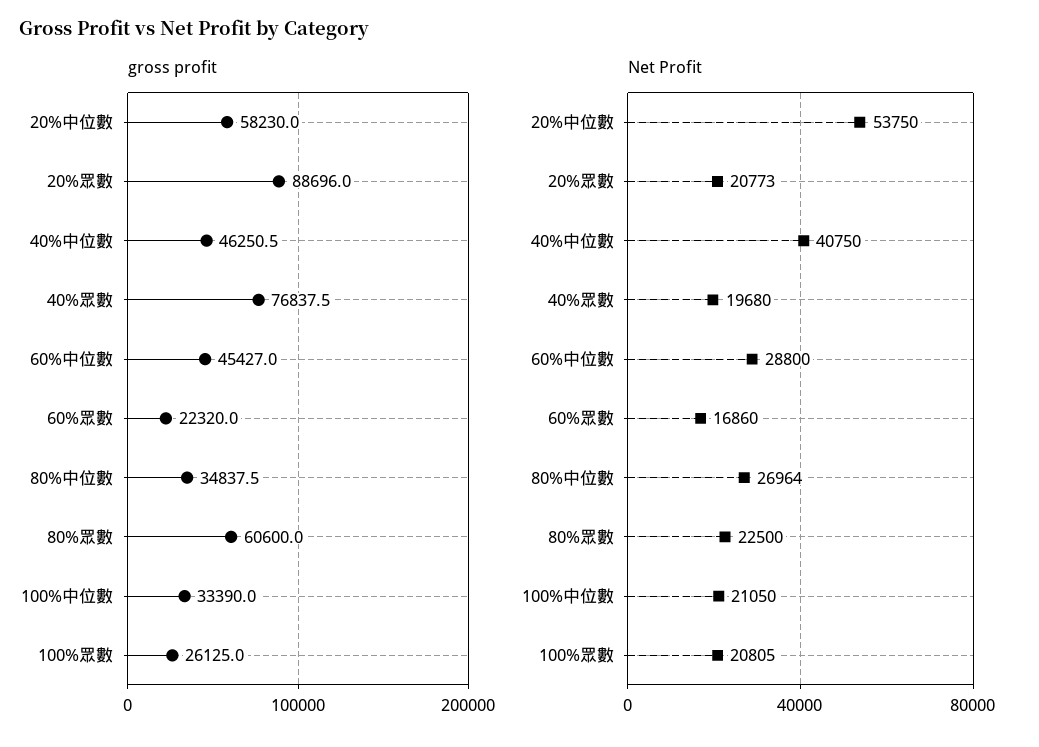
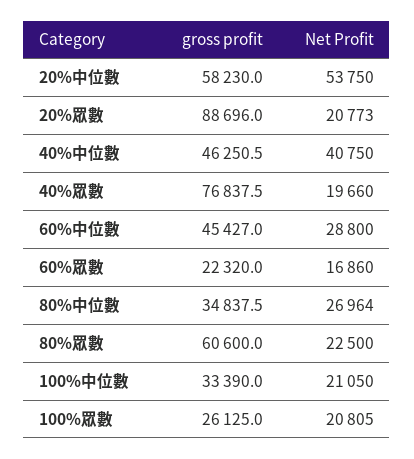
Net Profit, 40%眾數: 19680 -> 19660

